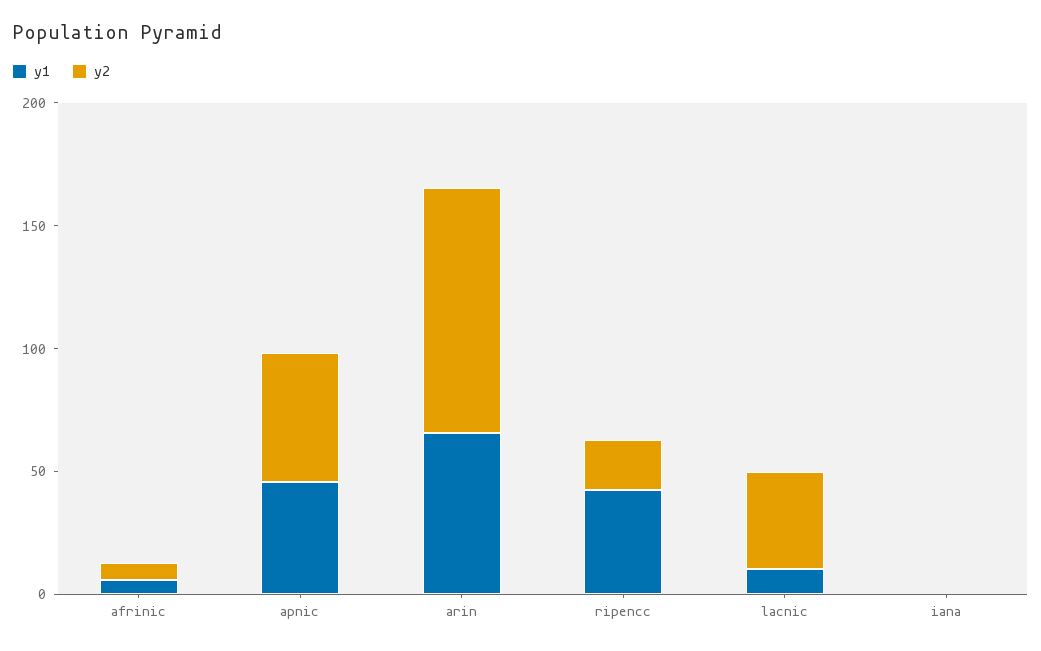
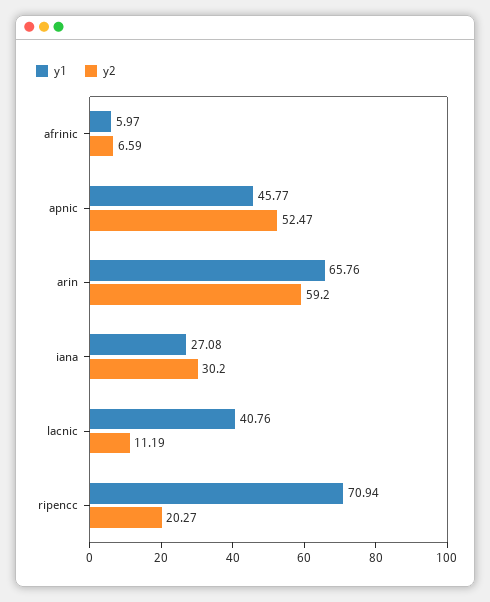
y2, arin: 100 -> 59.2
y1, ripencc: 40 -> 70.94
y1, lacnic: 10 -> 40.76
y2, lacnic: 40 -> 11.19
y1, iana: 0 -> 27.08
y2, iana: 0 -> 30.2

